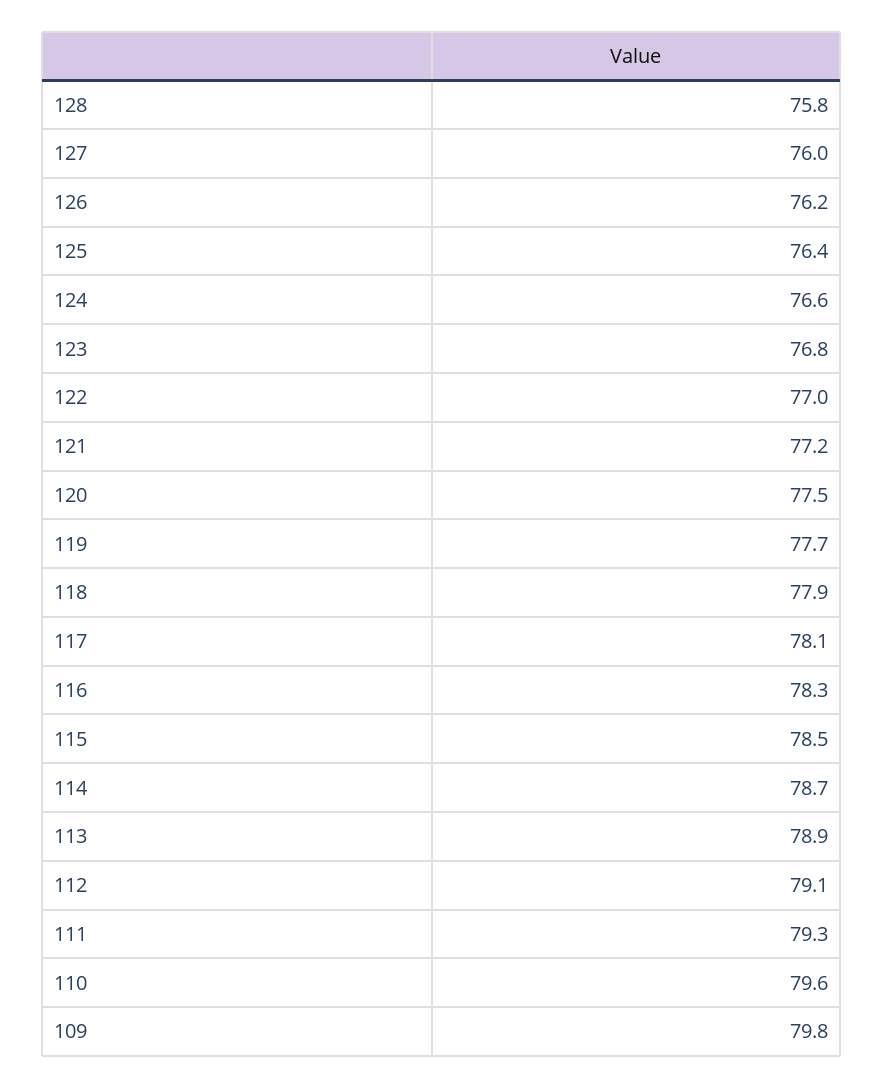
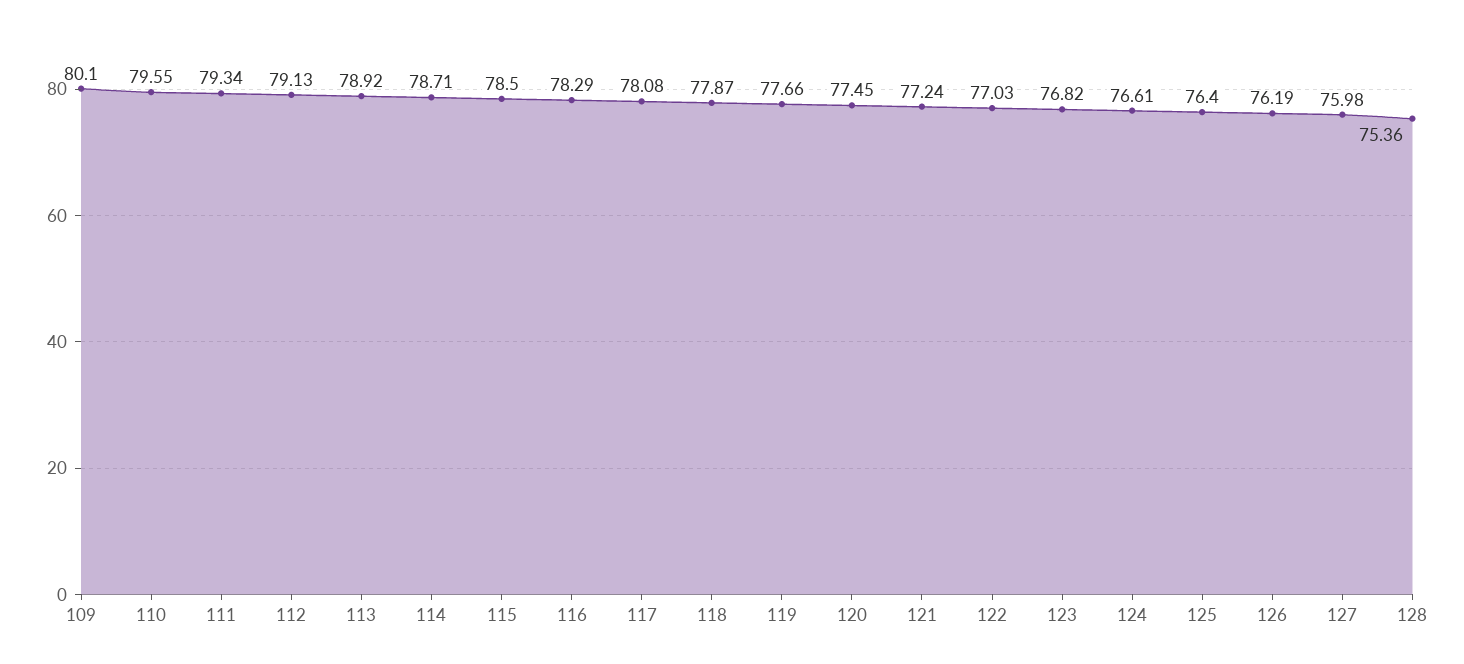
128: 75.8 -> 75.36
109: 79.8 -> 80.1

